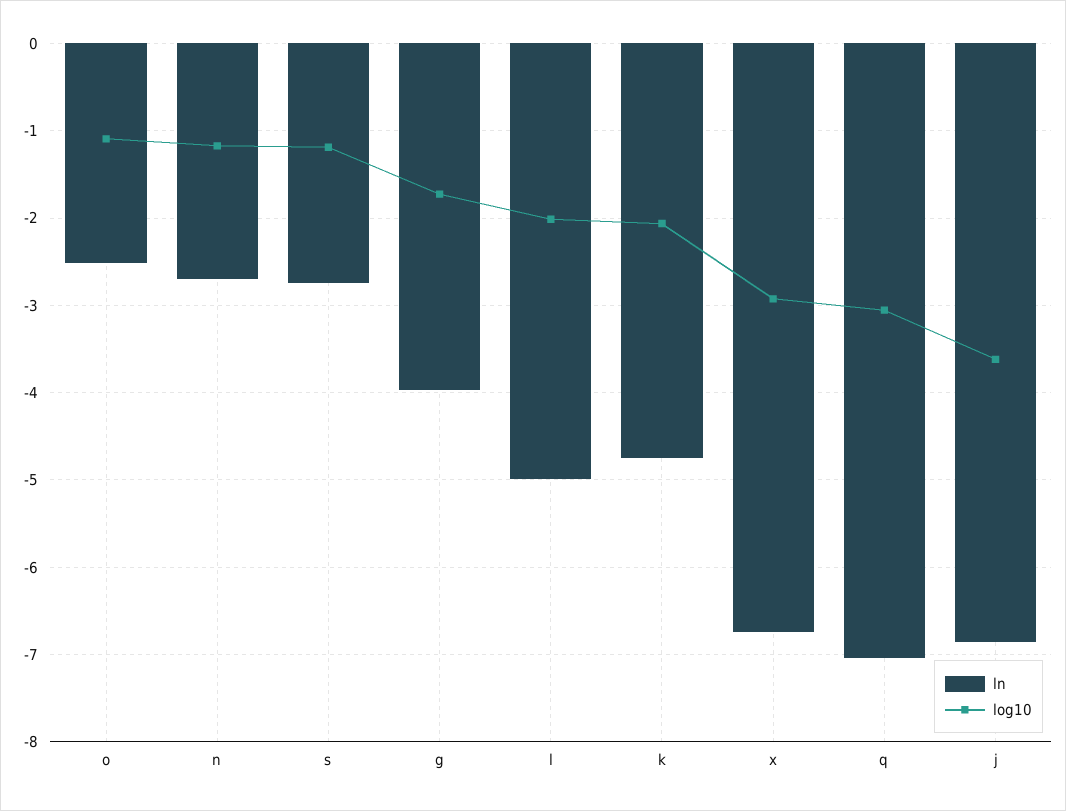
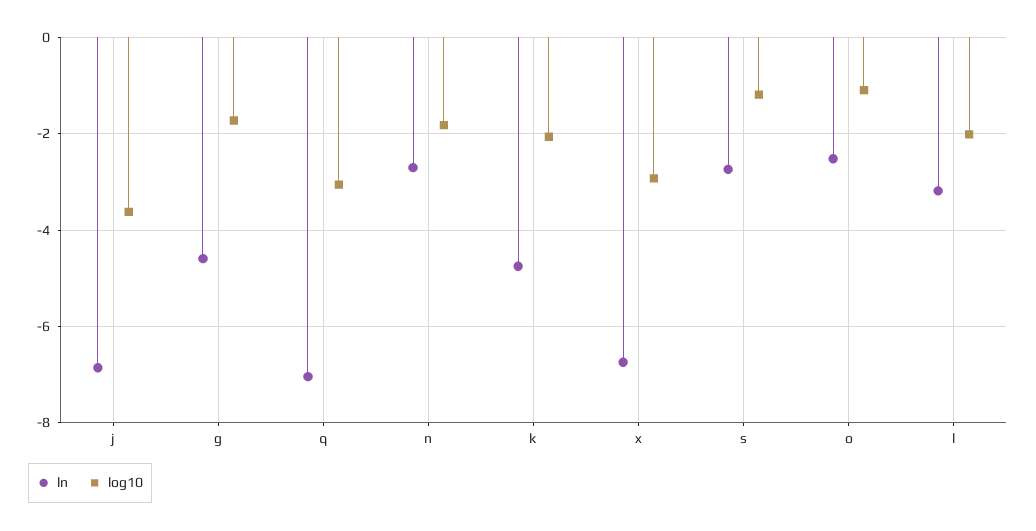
log10, n: -1.2 -> -1.8
ln, g: -4 -> -4.6
ln, l: -5 -> -3.2

